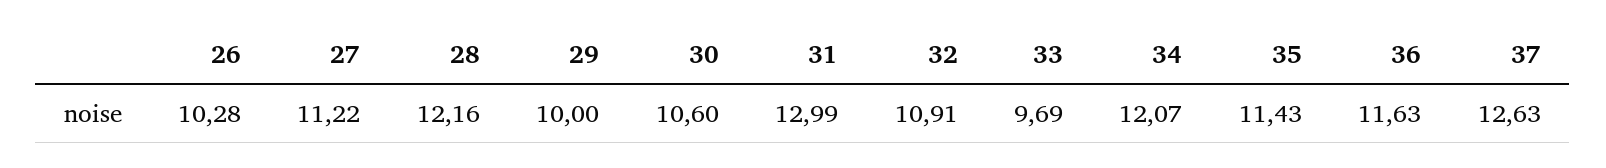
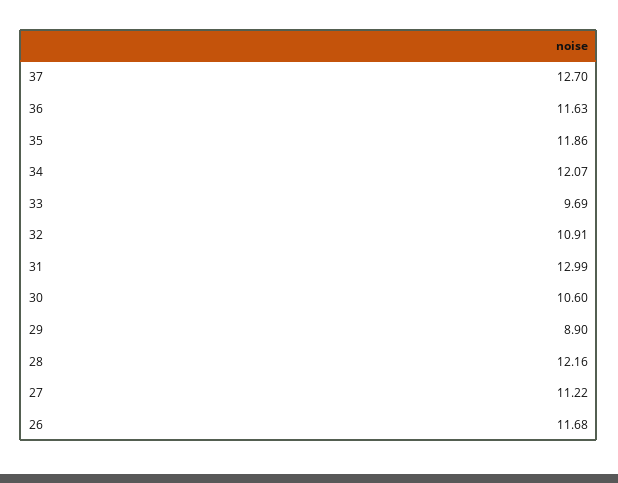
26: 10.28 -> 11.68
29: 10 -> 8.9
35: 11.43 -> 11.86
37: 12.63 -> 12.7

